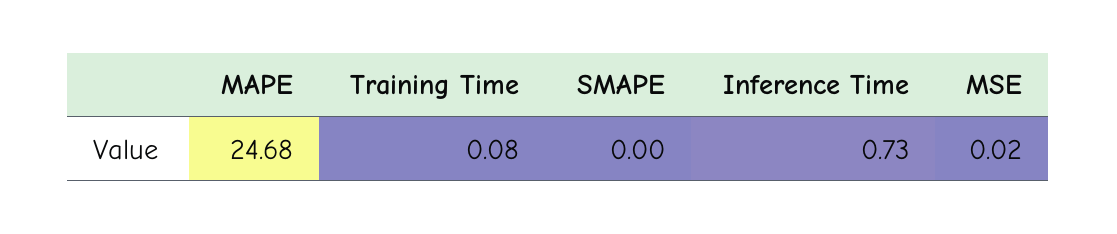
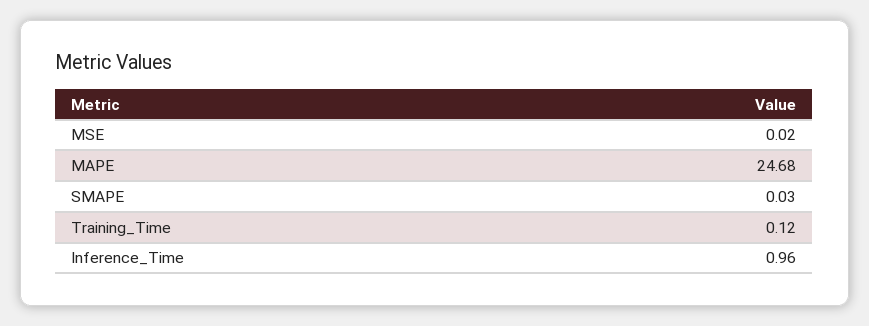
Training Time: 0.08 -> 0.12
SMAPE: 0 -> 0.03
Inference Time: 0.73 -> 0.96

